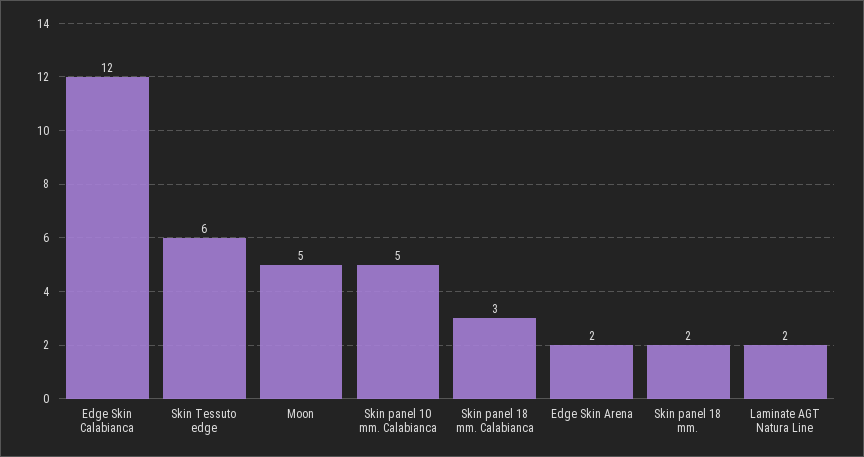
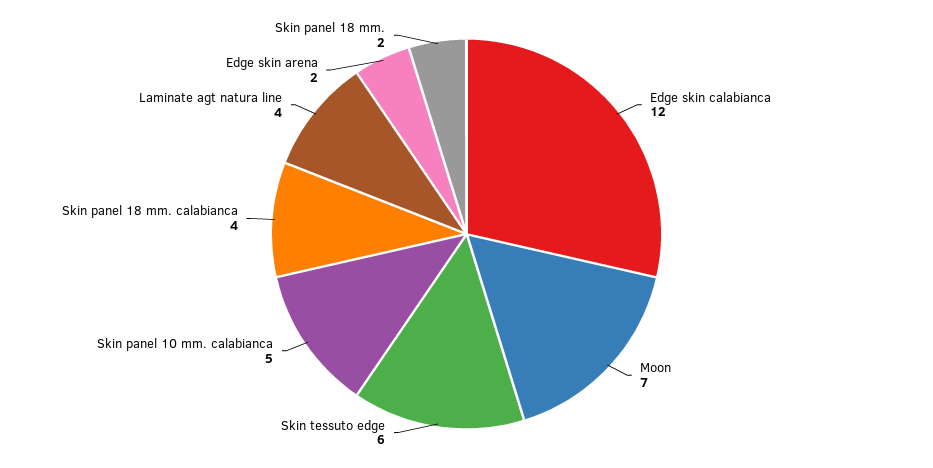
Moon: 5 -> 7
Skin panel 18 mm. Calabianca: 3 -> 4
Laminate AGT Natura Line: 2 -> 4

